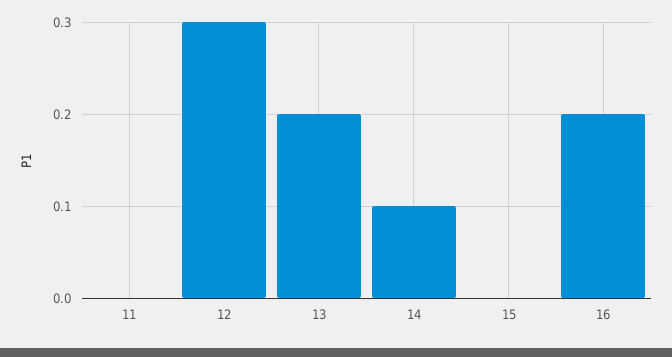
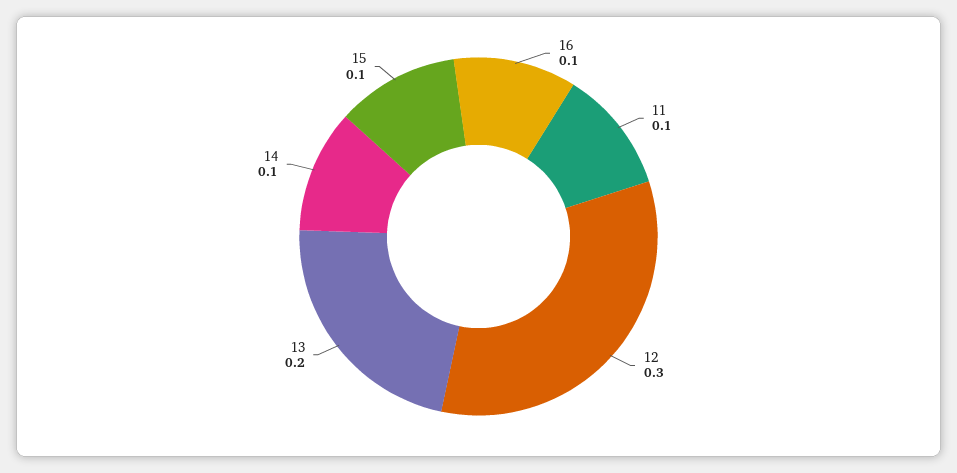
11: 0 -> 0.1
15: 0 -> 0.1
16: 0.2 -> 0.1

